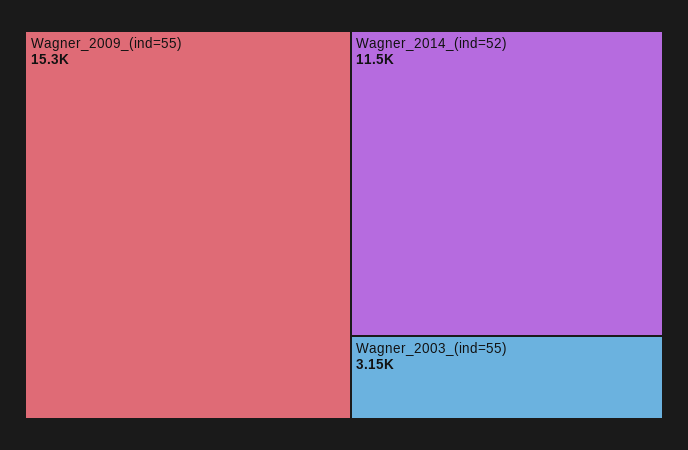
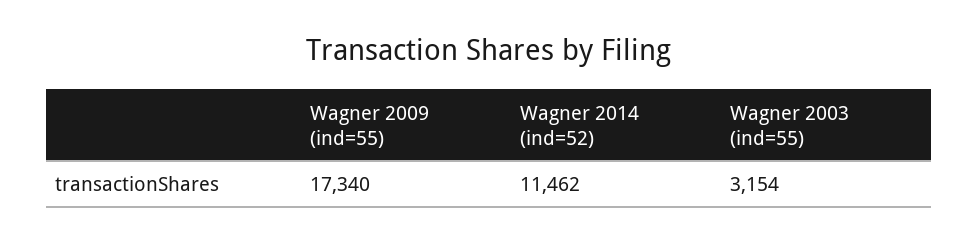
Wagner_2009_(ind=55): 15300 -> 17340

